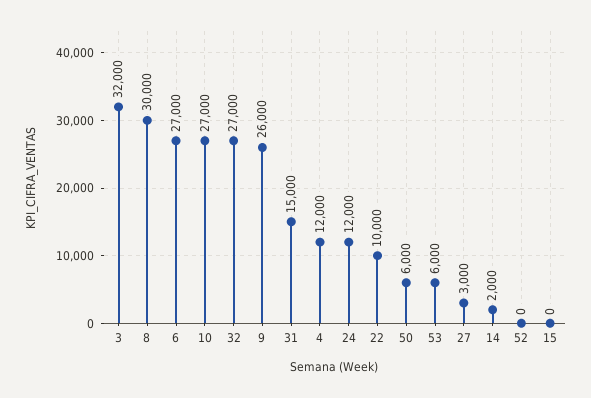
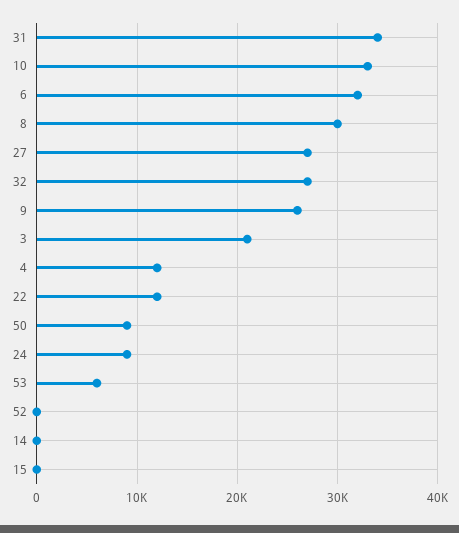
3: 32000 -> 21000
6: 27000 -> 32000
10: 27000 -> 33000
31: 15000 -> 34000
24: 12000 -> 9000
22: 10000 -> 12000
50: 6000 -> 9000
27: 3000 -> 27000
14: 2000 -> 0

